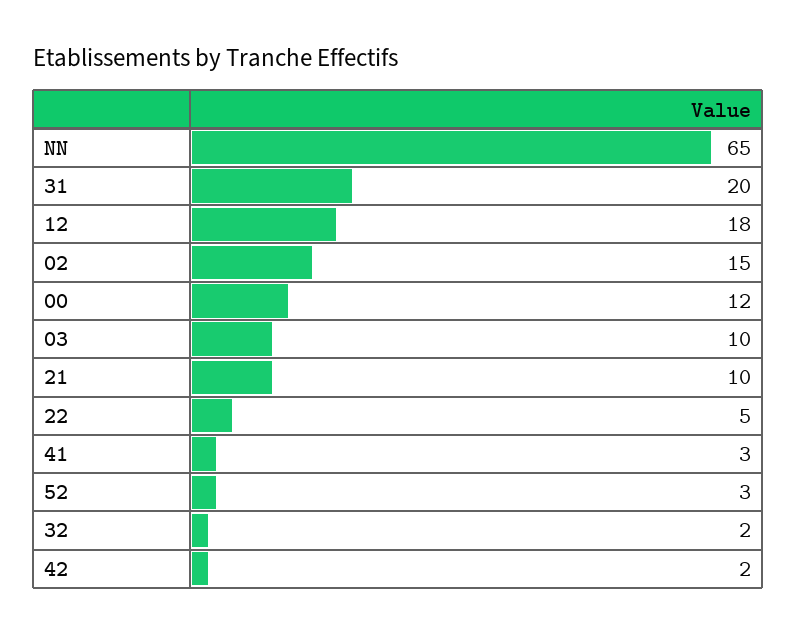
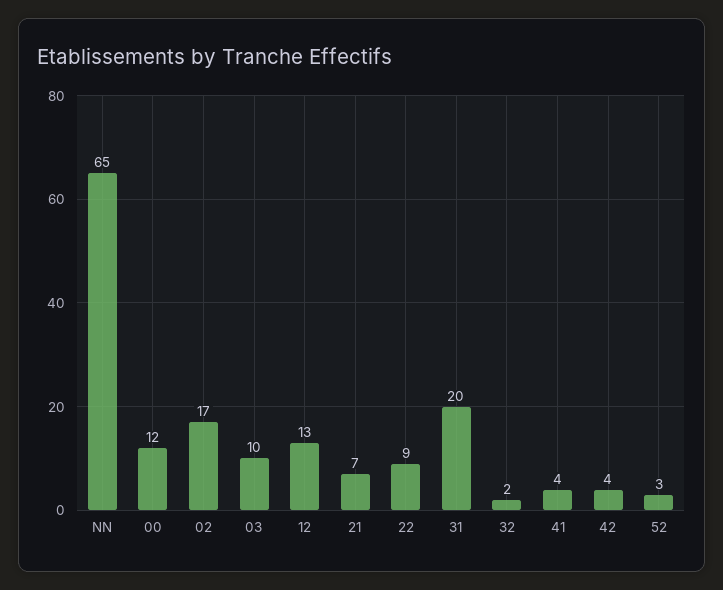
12: 18 -> 13
02: 15 -> 17
21: 10 -> 7
22: 5 -> 9
41: 3 -> 4
42: 2 -> 4

